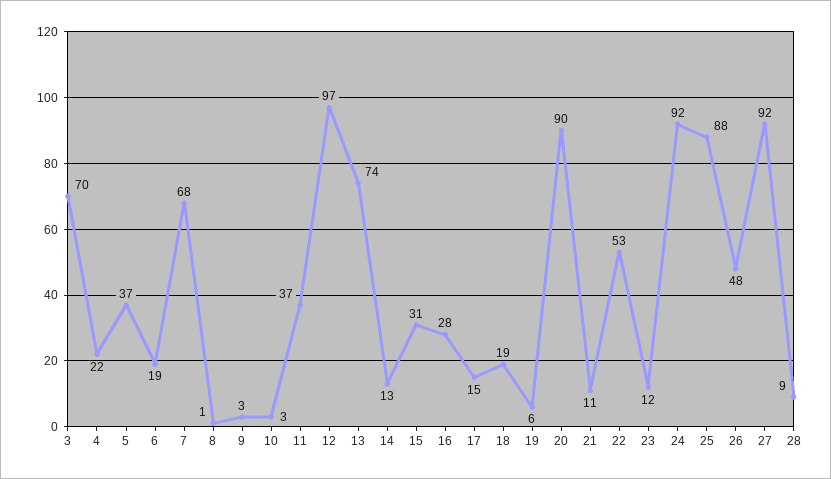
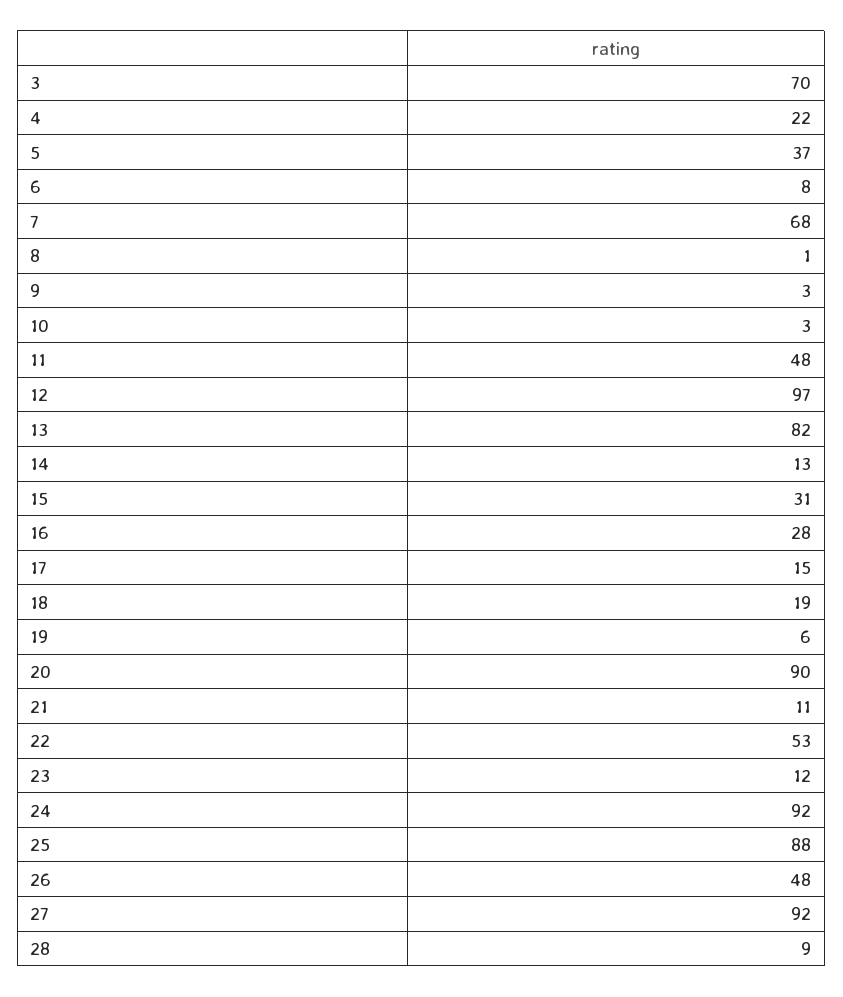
6: 19 -> 8
11: 37 -> 48
13: 74 -> 82

